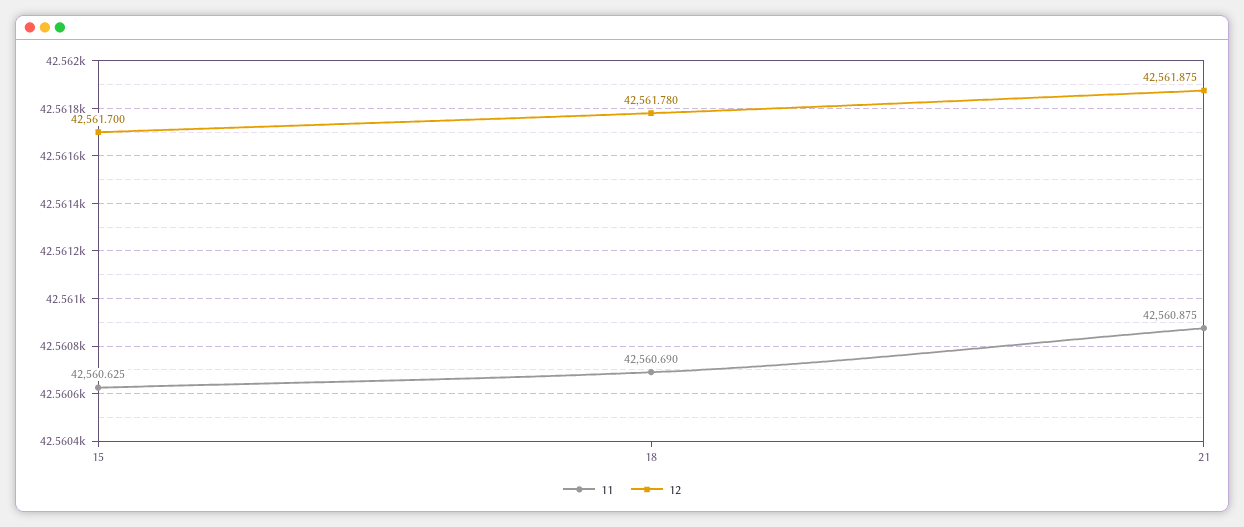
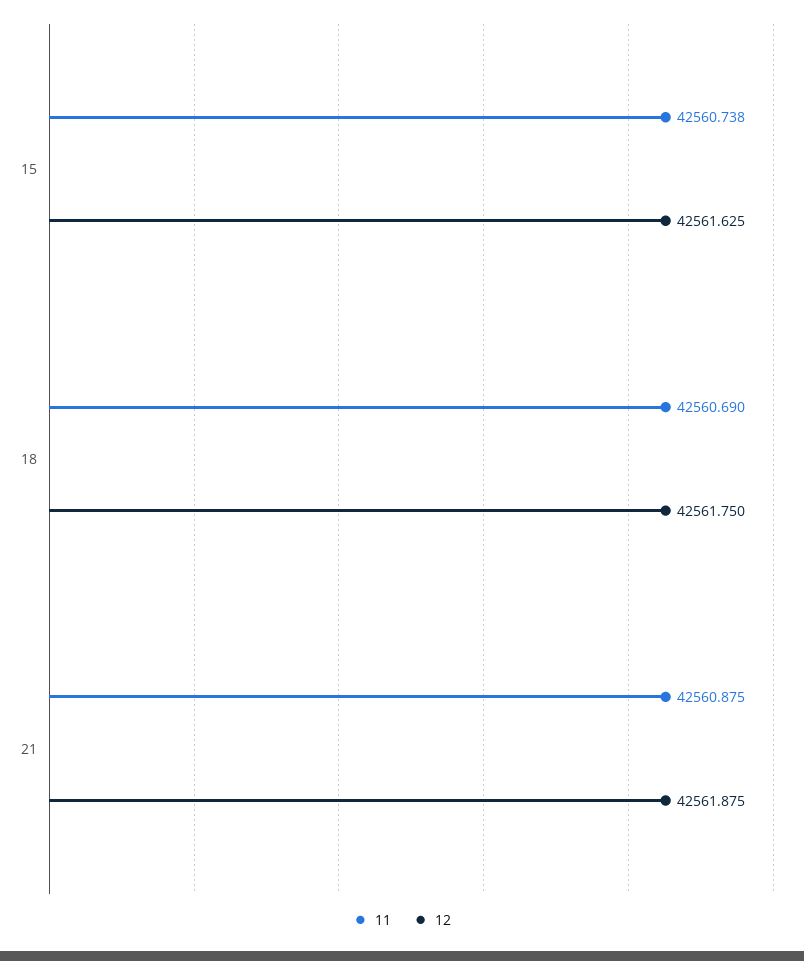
11, 15: 42560.625 -> 42560.738
12, 15: 42561.7 -> 42561.625
12, 18: 42561.78 -> 42561.75

